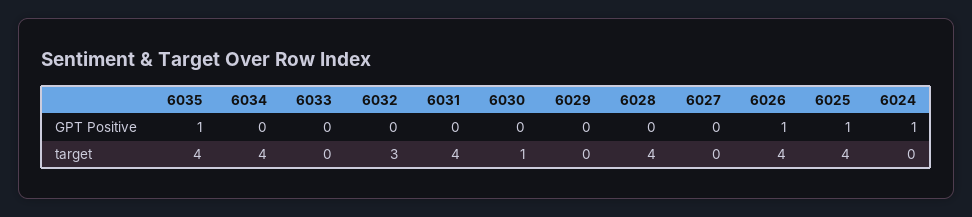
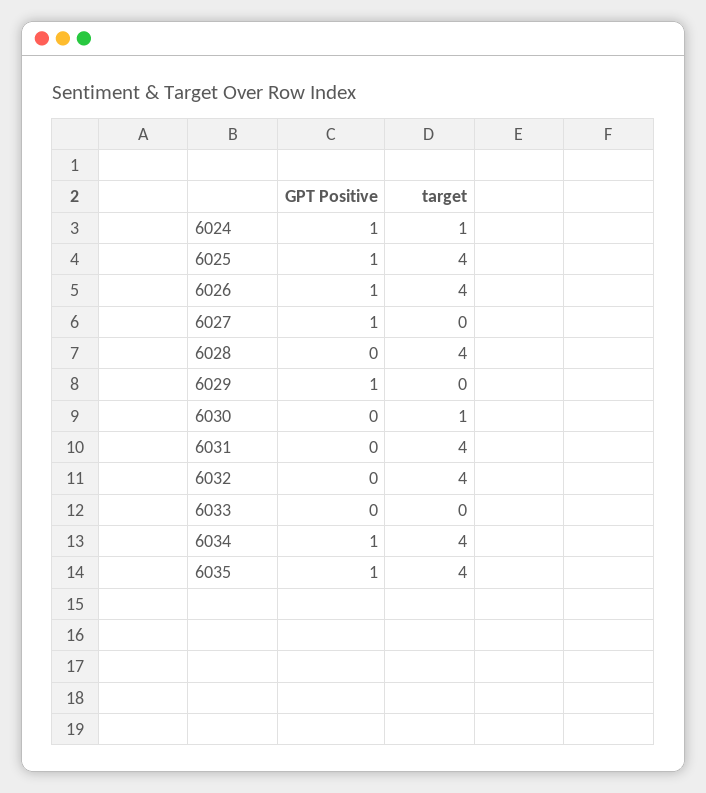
6034, GPT Positive: 0 -> 1
6029, GPT Positive: 0 -> 1
6027, GPT Positive: 0 -> 1
6032, target: 3 -> 4
6024, target: 0 -> 1

